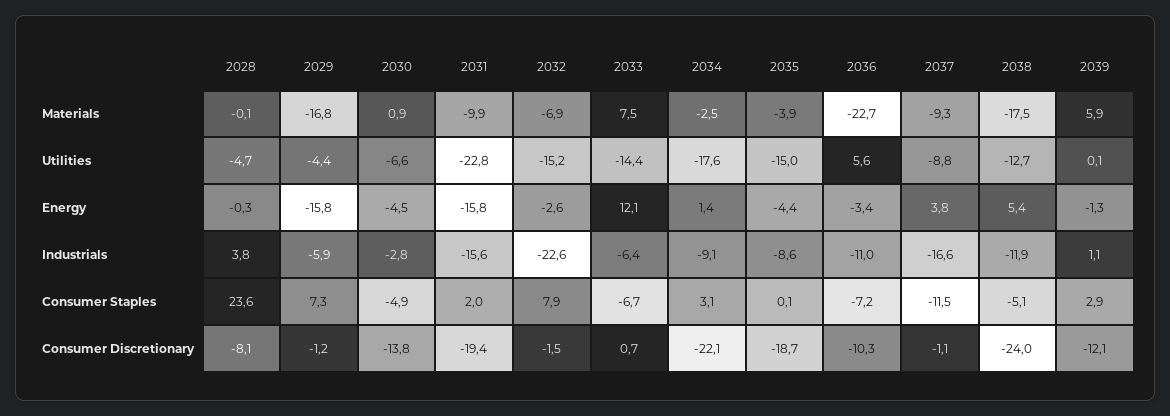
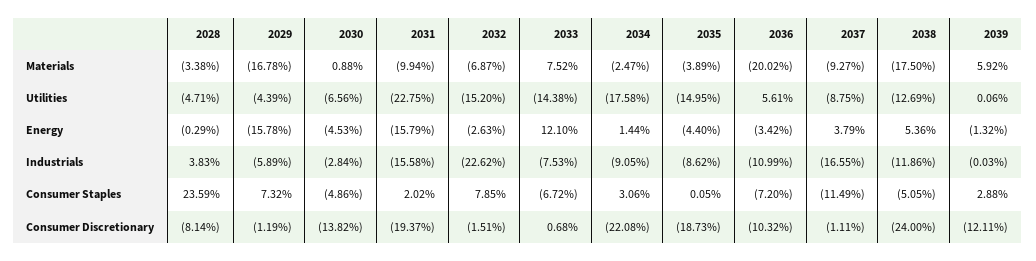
2028, Materials: -0.1 -> -3.38
2036, Materials: -22.7 -> -20.02
2033, Industrials: -6.4 -> -7.53
2039, Industrials: 1.1 -> -0.03

